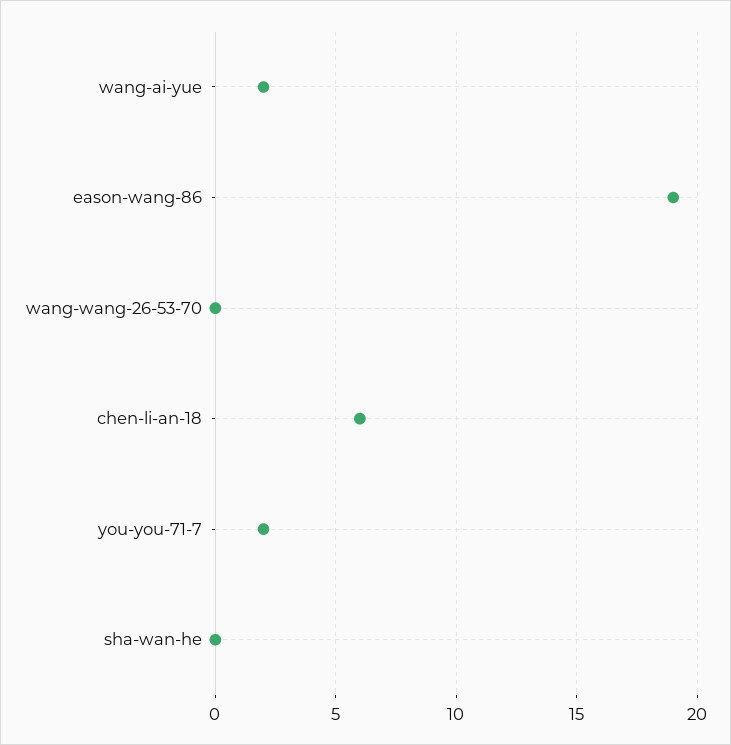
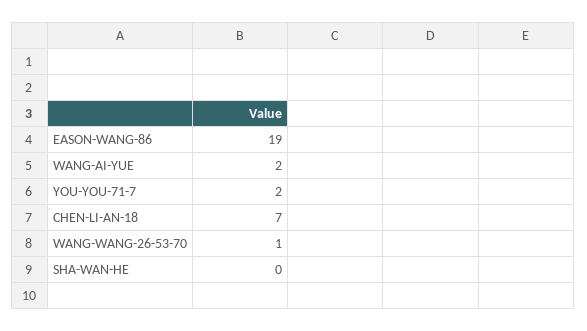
wang-wang-26-53-70: 0 -> 1
chen-li-an-18: 6 -> 7

